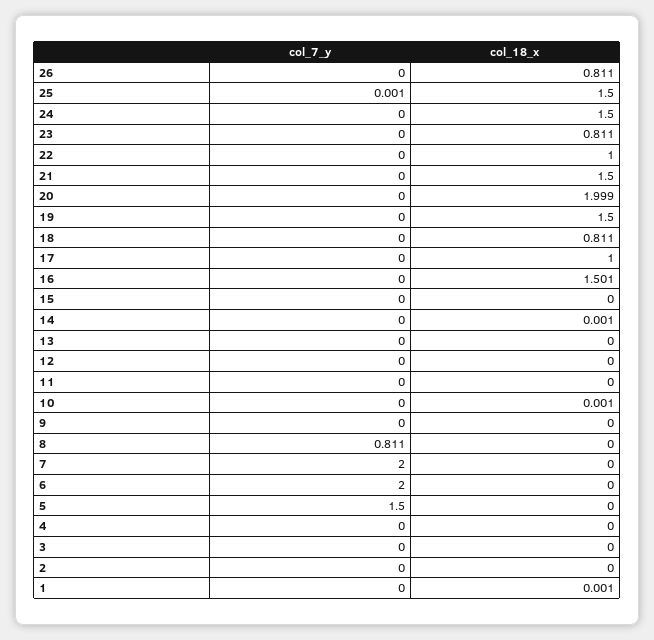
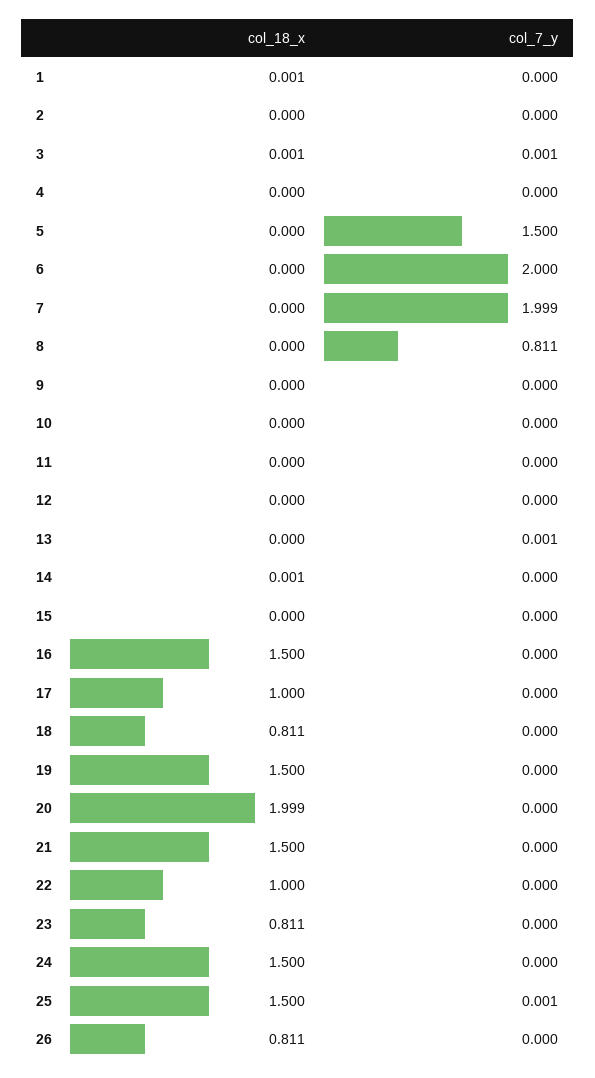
col_18_x, 16: 1.501 -> 1.5
col_7_y, 13: 0 -> 0.001
col_18_x, 10: 0.001 -> 0
col_7_y, 7: 2 -> 1.999
col_7_y, 3: 0 -> 0.001
col_18_x, 3: 0 -> 0.001

